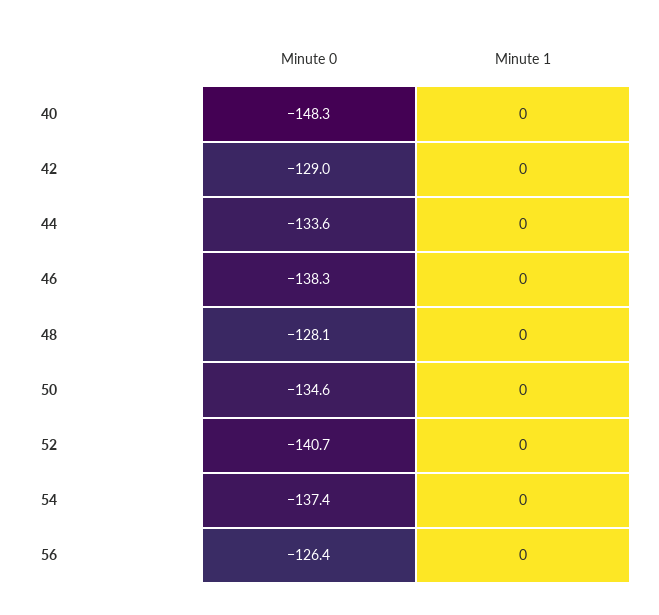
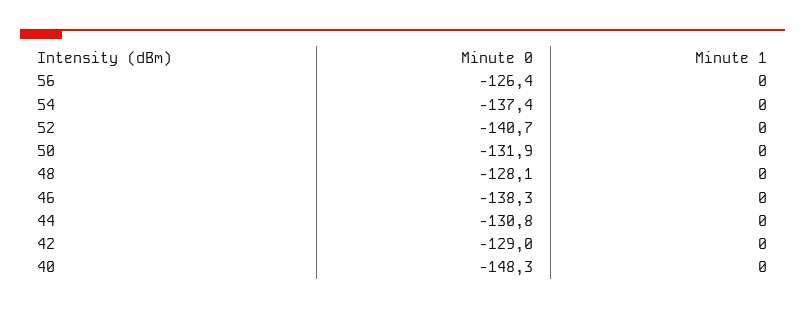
Minute 0, 44: -133.6 -> -130.8
Minute 0, 50: -134.6 -> -131.9

